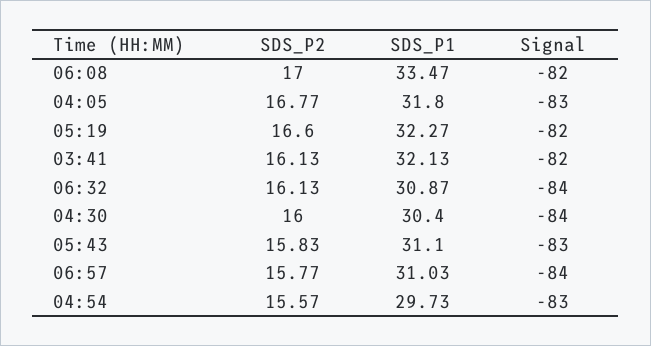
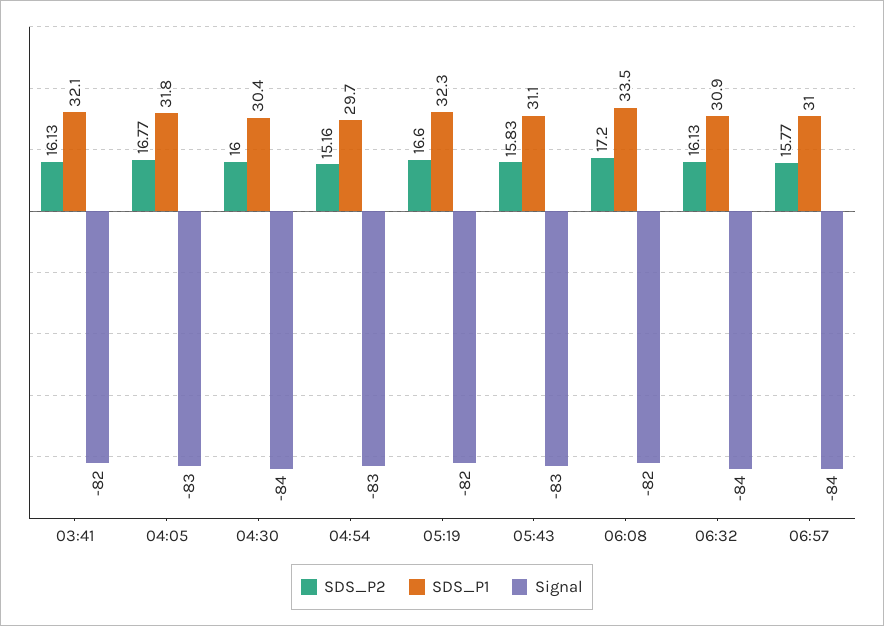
SDS_P2, 06:08: 17 -> 17.2
SDS_P2, 04:54: 15.57 -> 15.16

